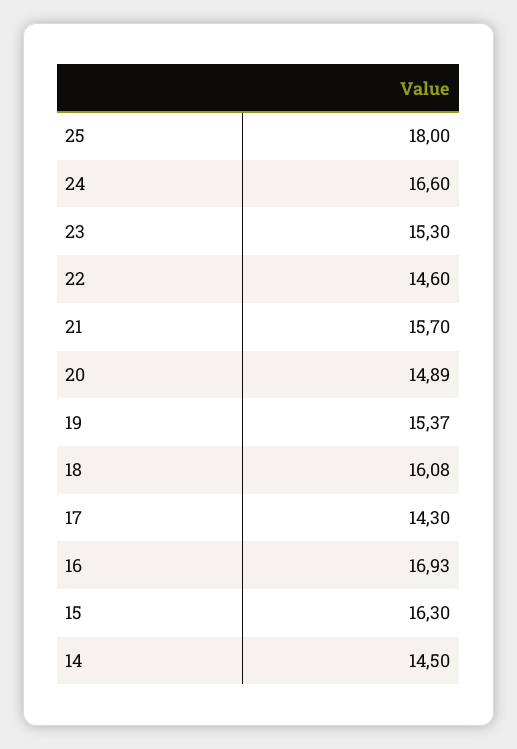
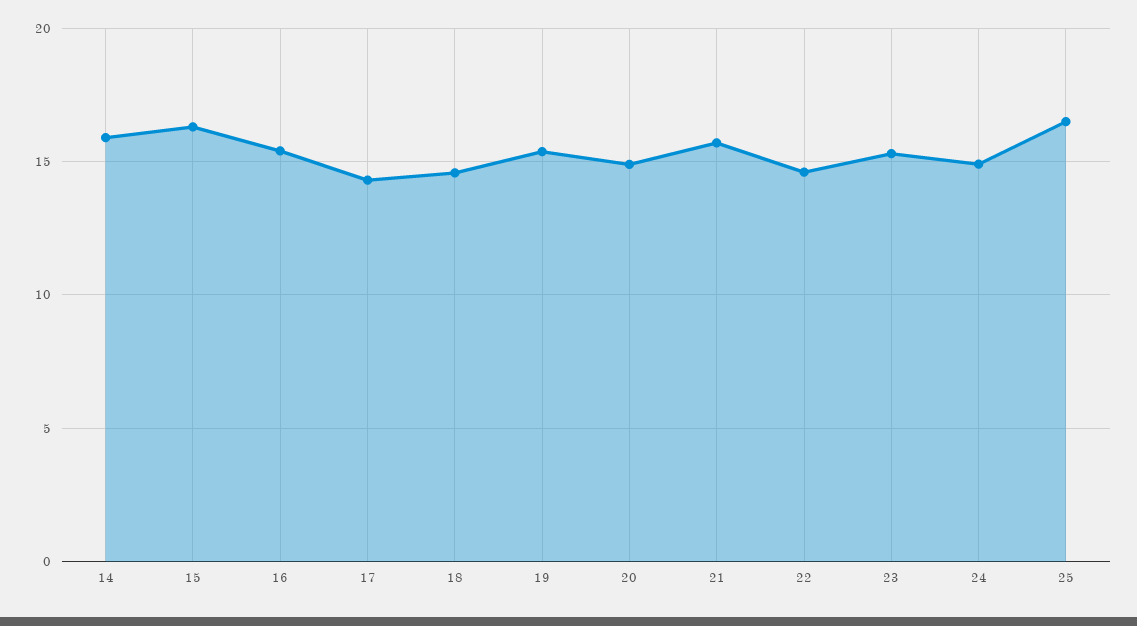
25: 18 -> 16.5
24: 16.6 -> 15
18: 16.08 -> 14.5
16: 16.93 -> 15.5
14: 14.5 -> 16

